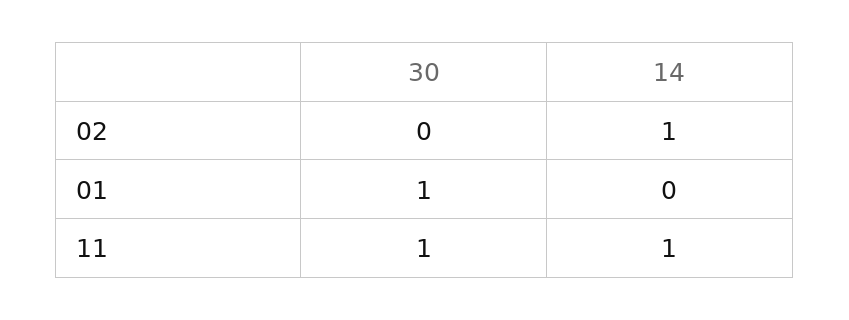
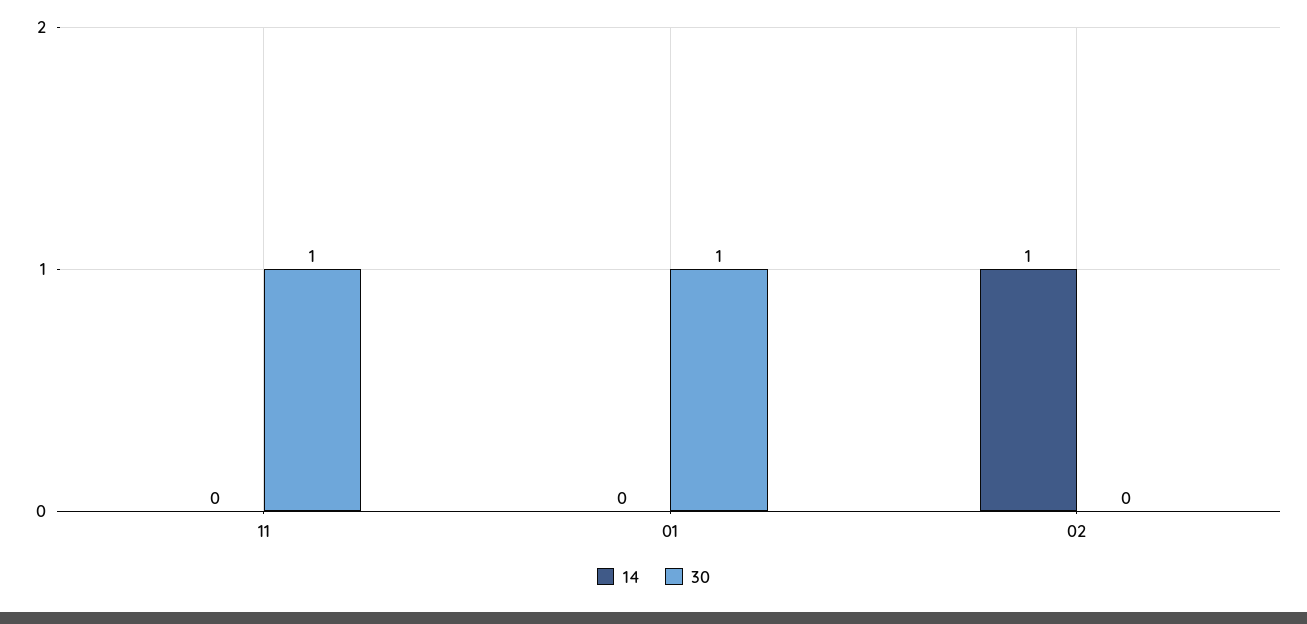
14, 11: 1 -> 0

